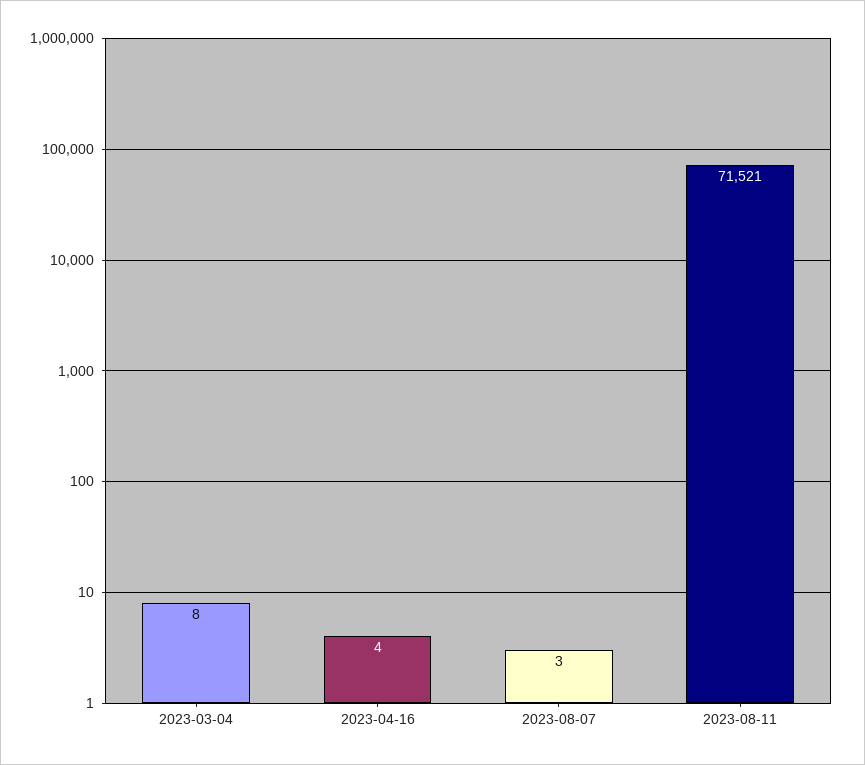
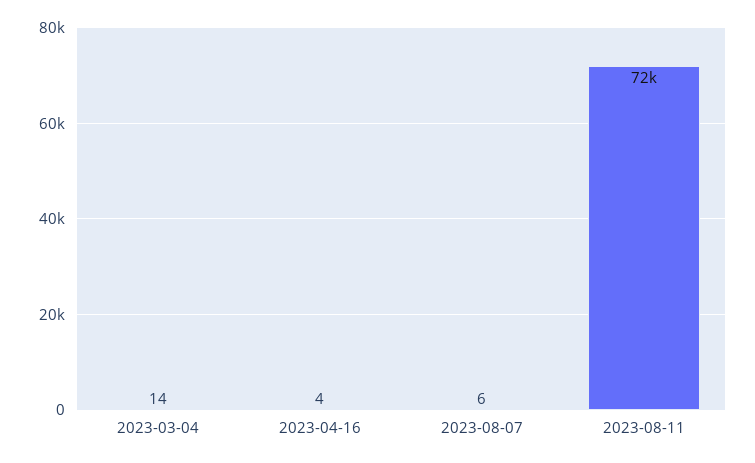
2023-03-04: 8 -> 14
2023-08-07: 3 -> 6

